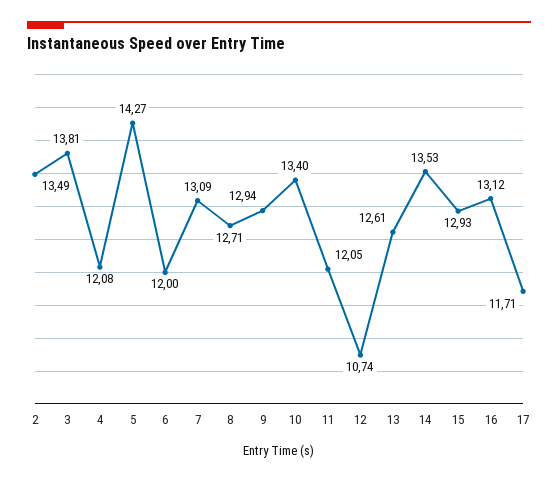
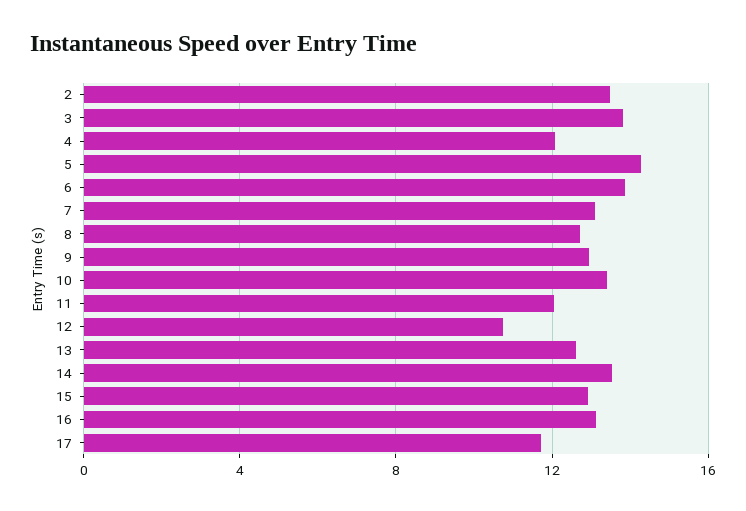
6: 12 -> 14

